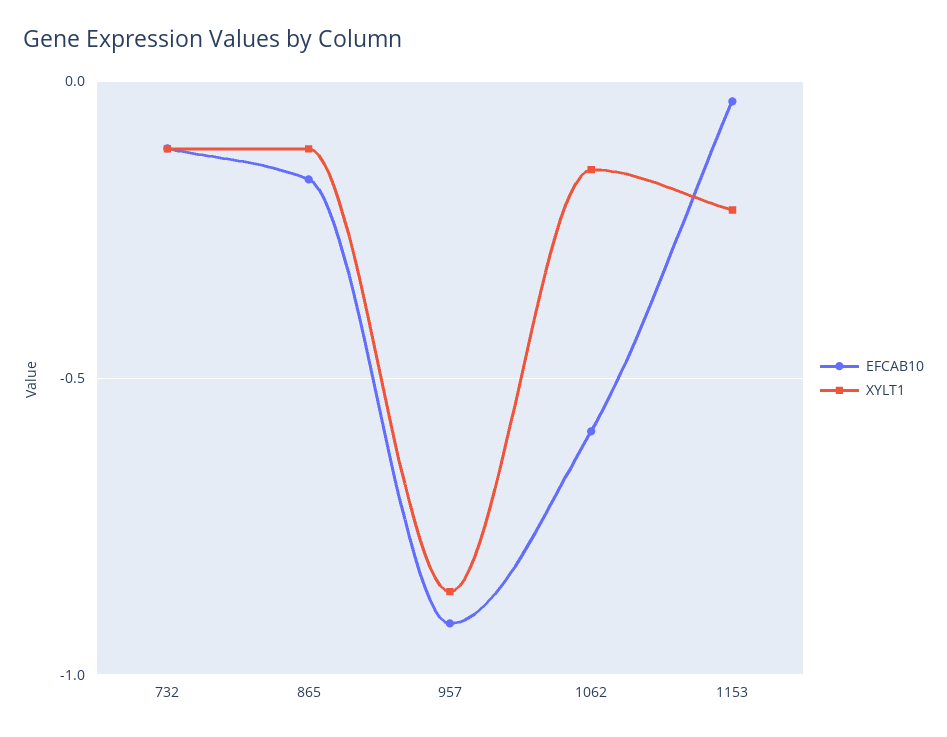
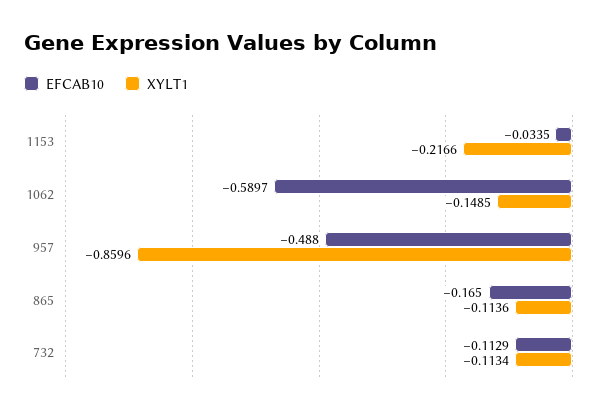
EFCAB10, 957: -0.9 -> -0.488

